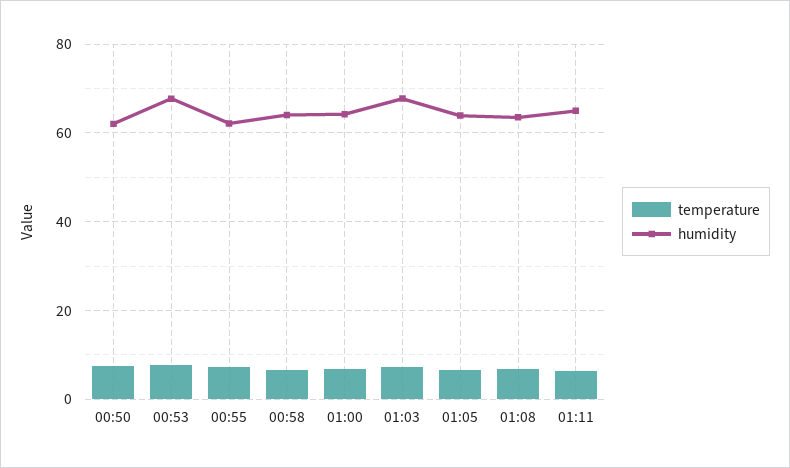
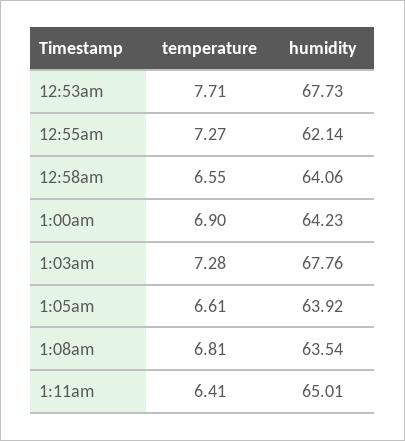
temperature, 00:50: 8 -> none
humidity, 00:50: 62 -> none

